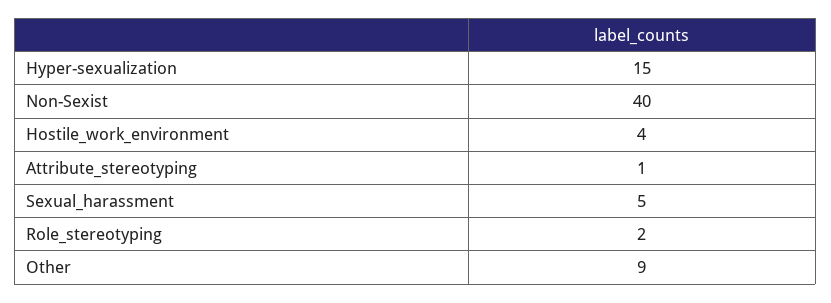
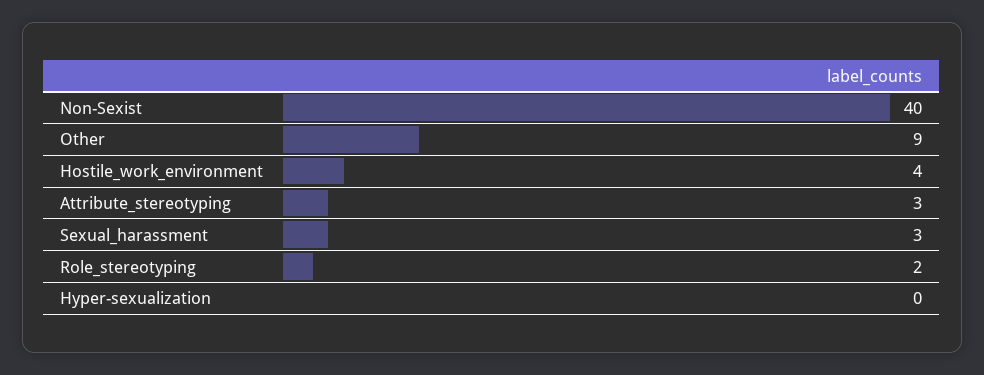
Hyper-sexualization: 15 -> 0
Attribute_stereotyping: 1 -> 3
Sexual_harassment: 5 -> 3

